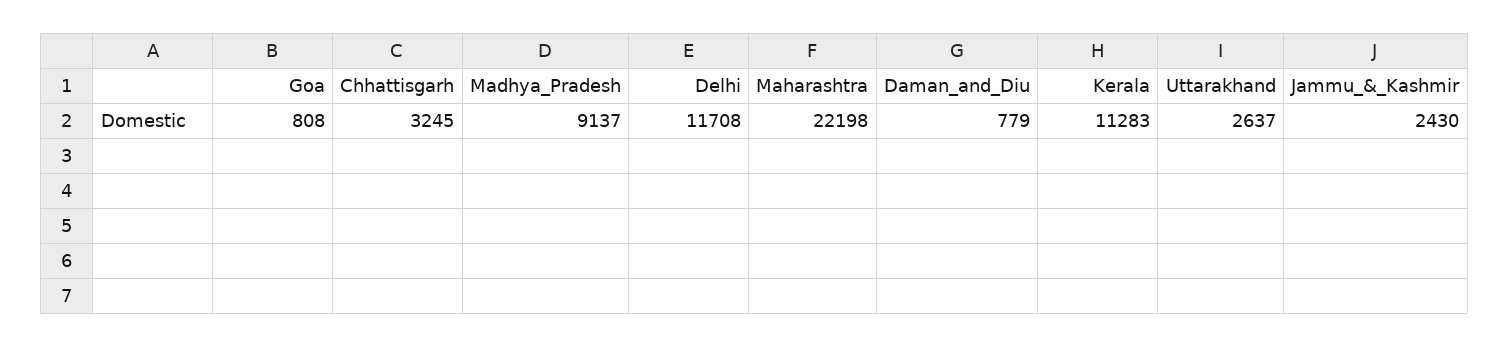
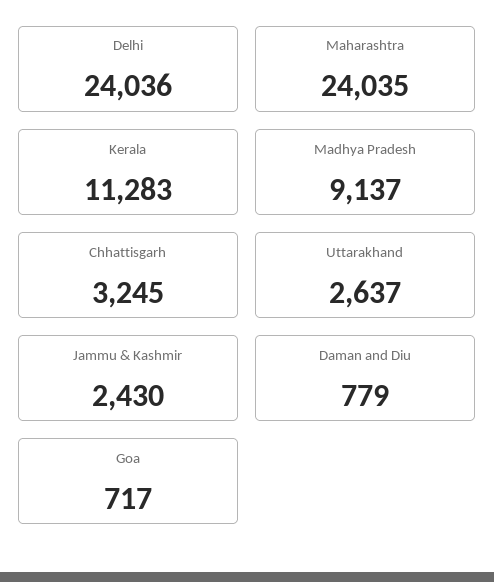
Goa: 808 -> 717
Delhi: 11708 -> 24036
Maharashtra: 22198 -> 24035

